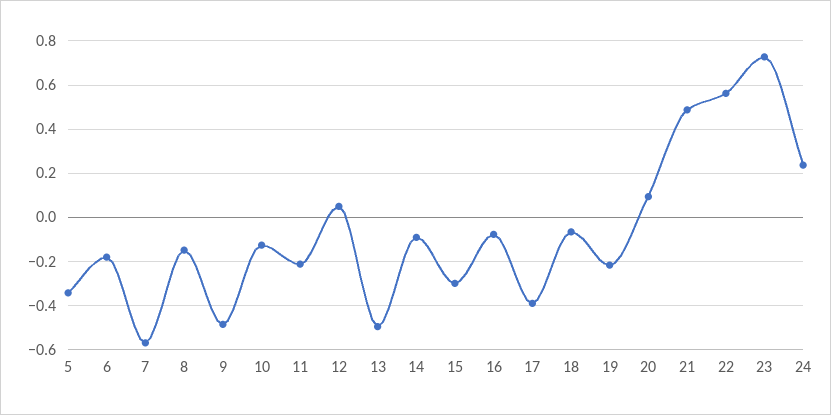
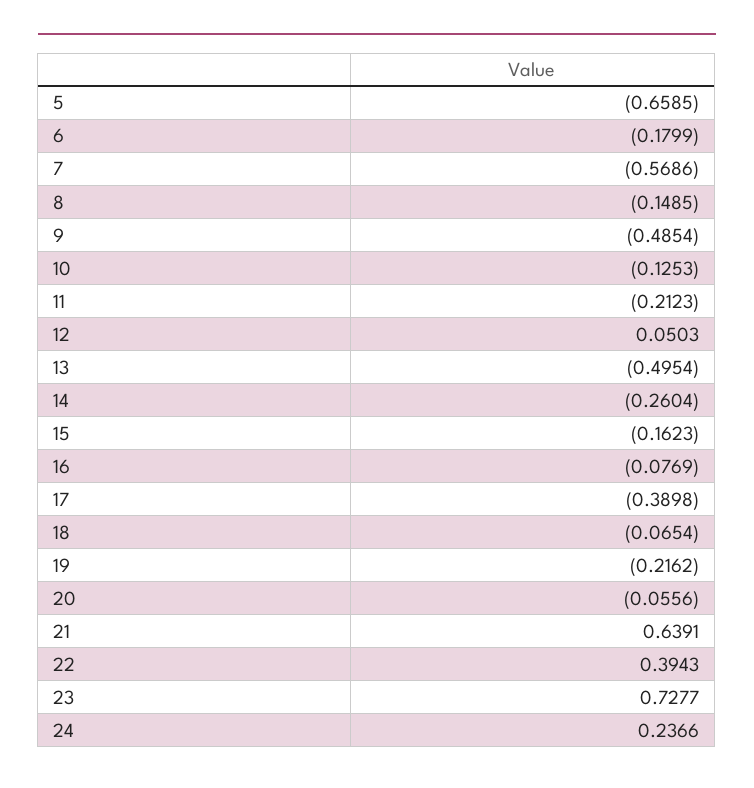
5: -0.35 -> -0.6585
14: -0.1 -> -0.2604
15: -0.3 -> -0.1623
20: 0.1 -> -0.0556
21: 0.5 -> 0.6391
22: 0.55 -> 0.3943

